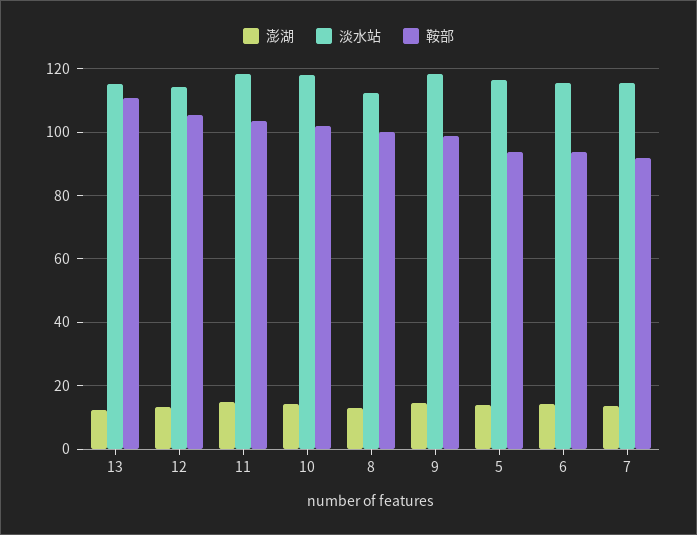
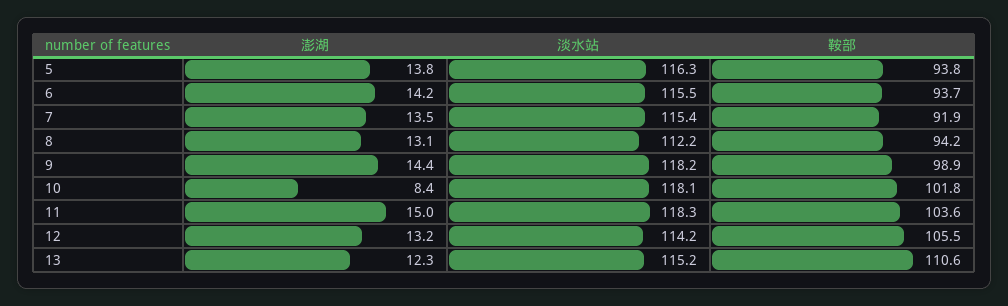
澎湖, 10: 14 -> 8.4
鞍部, 8: 100 -> 94.2

